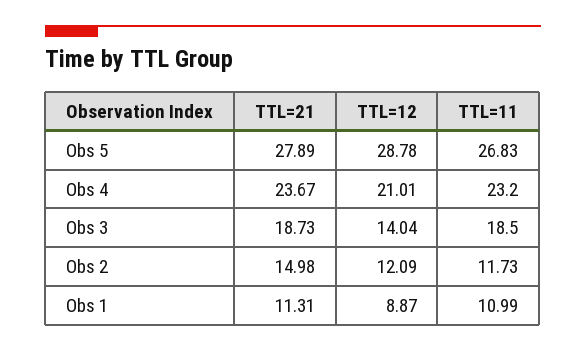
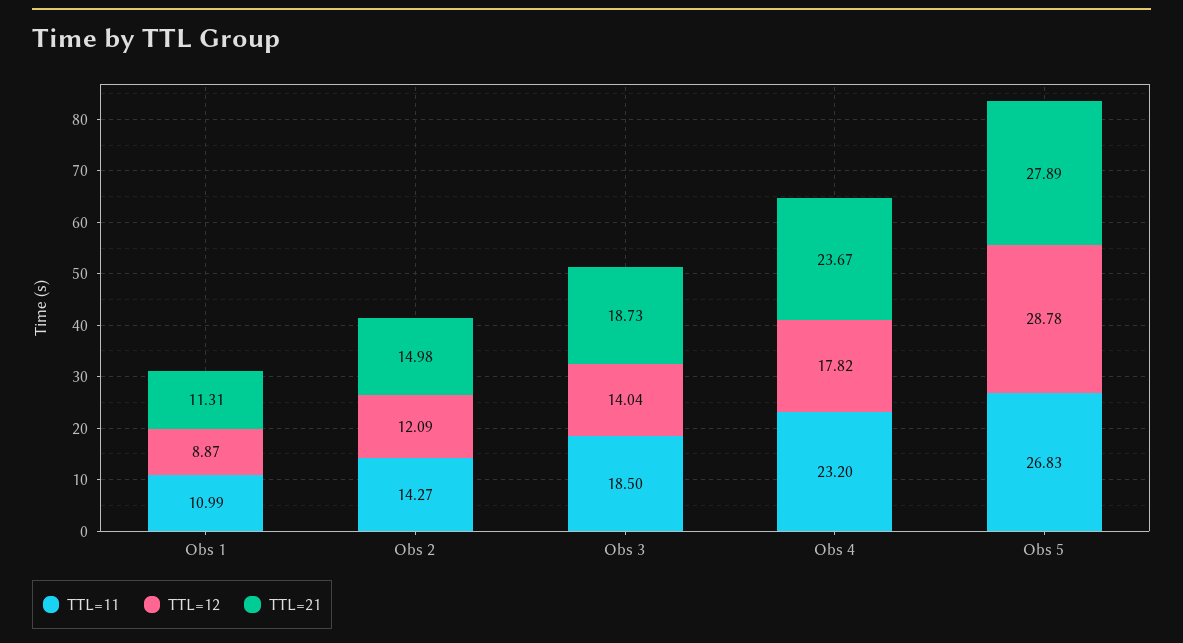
TTL=12, Obs 4: 21.01 -> 17.82
TTL=11, Obs 2: 11.73 -> 14.27

